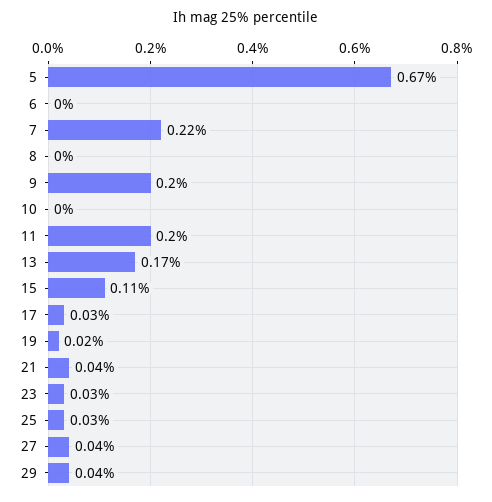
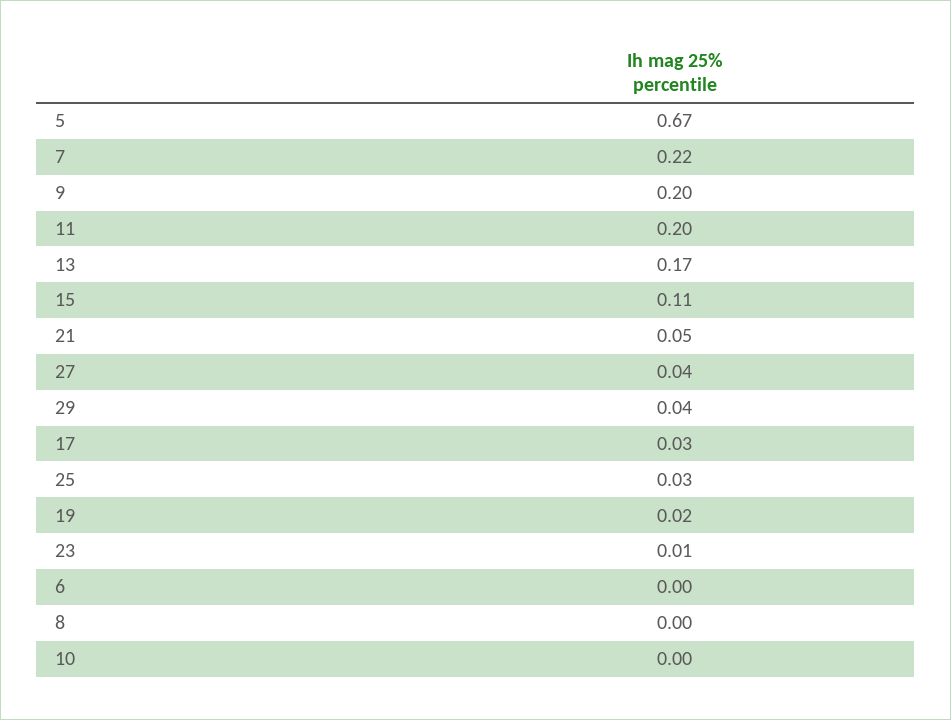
21: 0.04 -> 0.05
23: 0.03 -> 0.01

